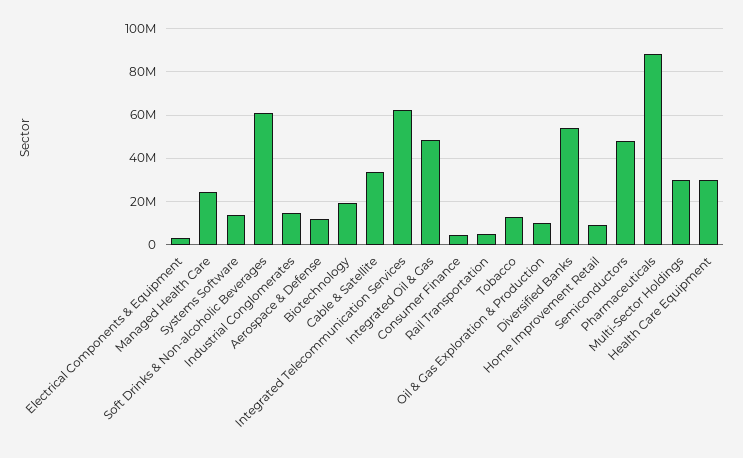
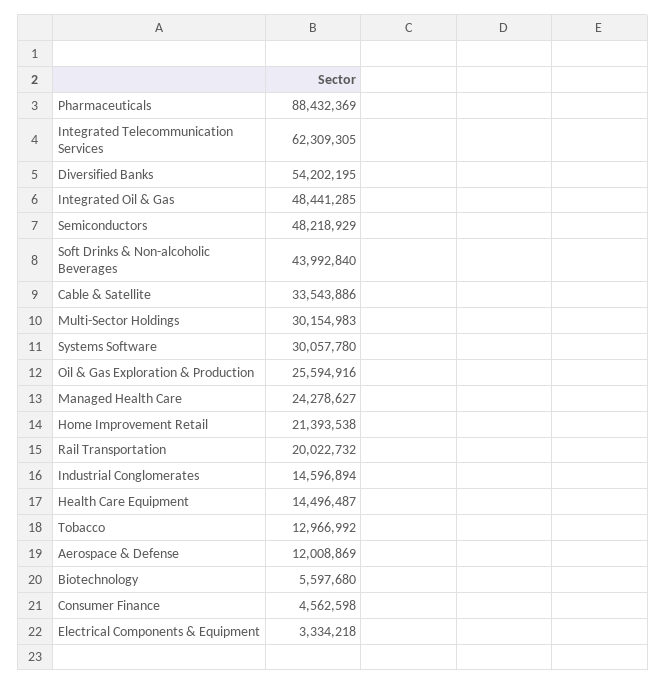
Systems Software: 15000000 -> 30057780
Soft Drinks & Non-alcoholic Beverages: 60000000 -> 43992840
Biotechnology: 20000000 -> 5597680
Rail Transportation: 5000000 -> 20022732
Oil & Gas Exploration & Production: 10000000 -> 25594916
Home Improvement Retail: 10000000 -> 21393538
Health Care Equipment: 30000000 -> 14496487

